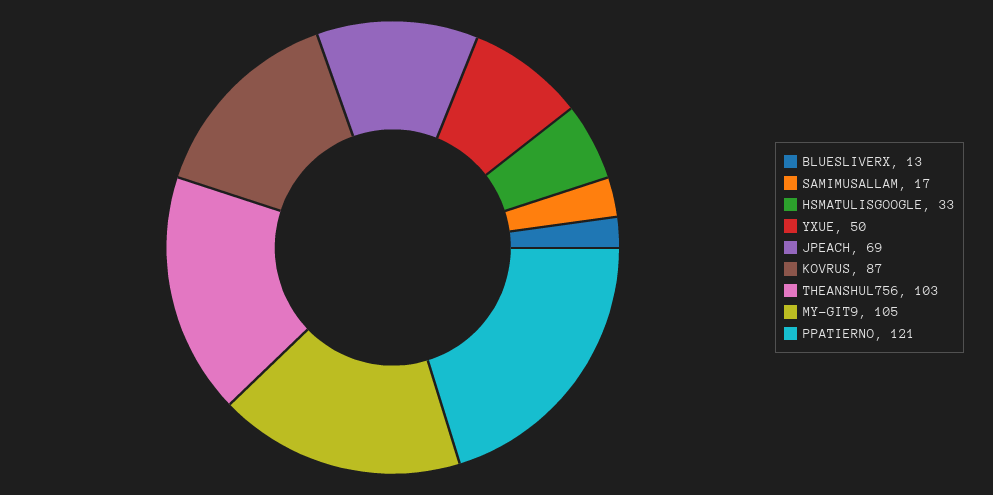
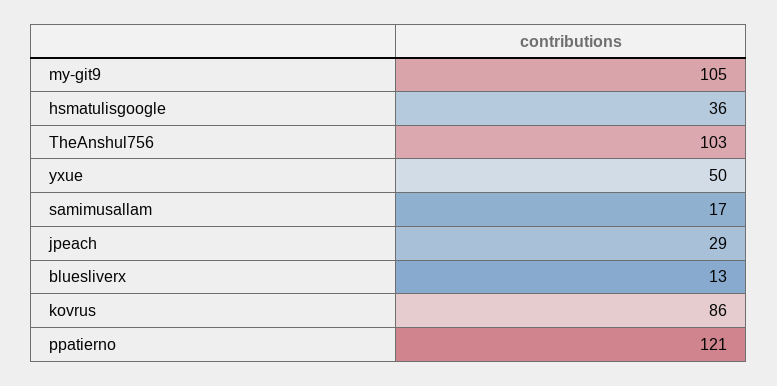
HSMATULISGOOGLE: 33 -> 36
JPEACH: 69 -> 29
KOVRUS: 87 -> 86

